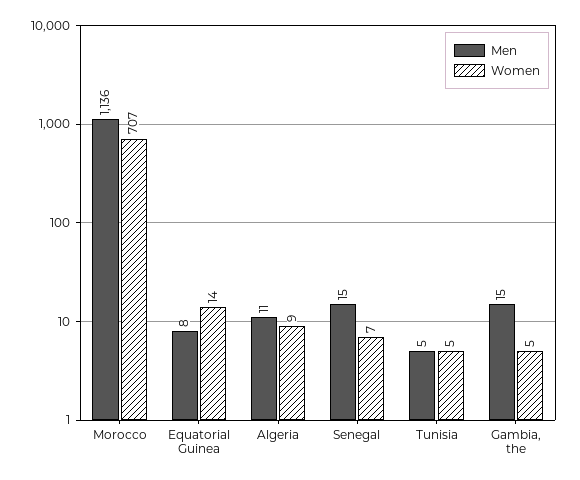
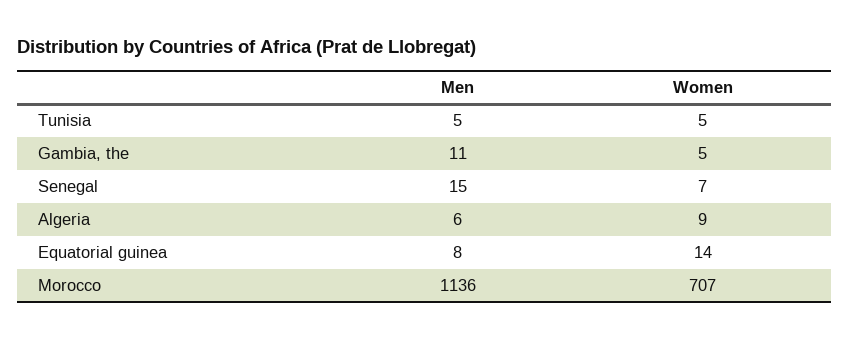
Men, Algeria: 11 -> 6
Men, Gambia, the: 15 -> 11

